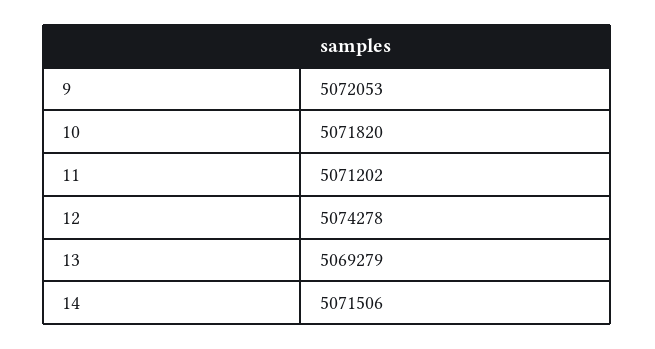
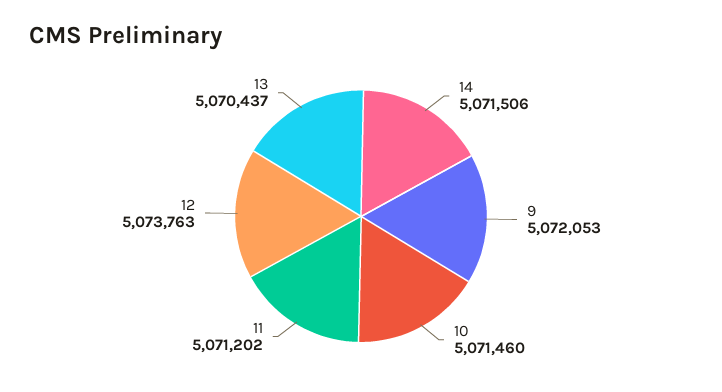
10: 5071820 -> 5071460
12: 5074278 -> 5073763
13: 5069279 -> 5070437

